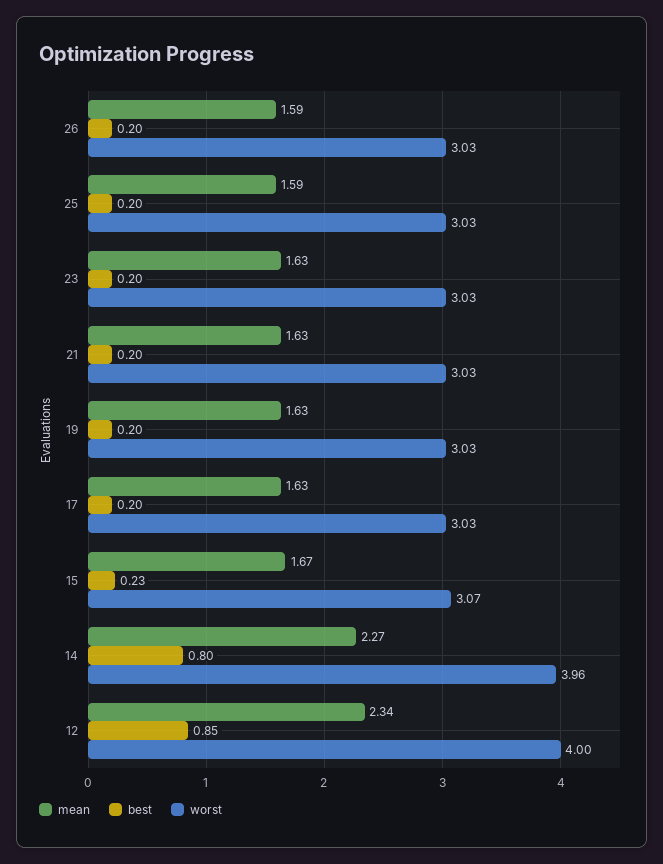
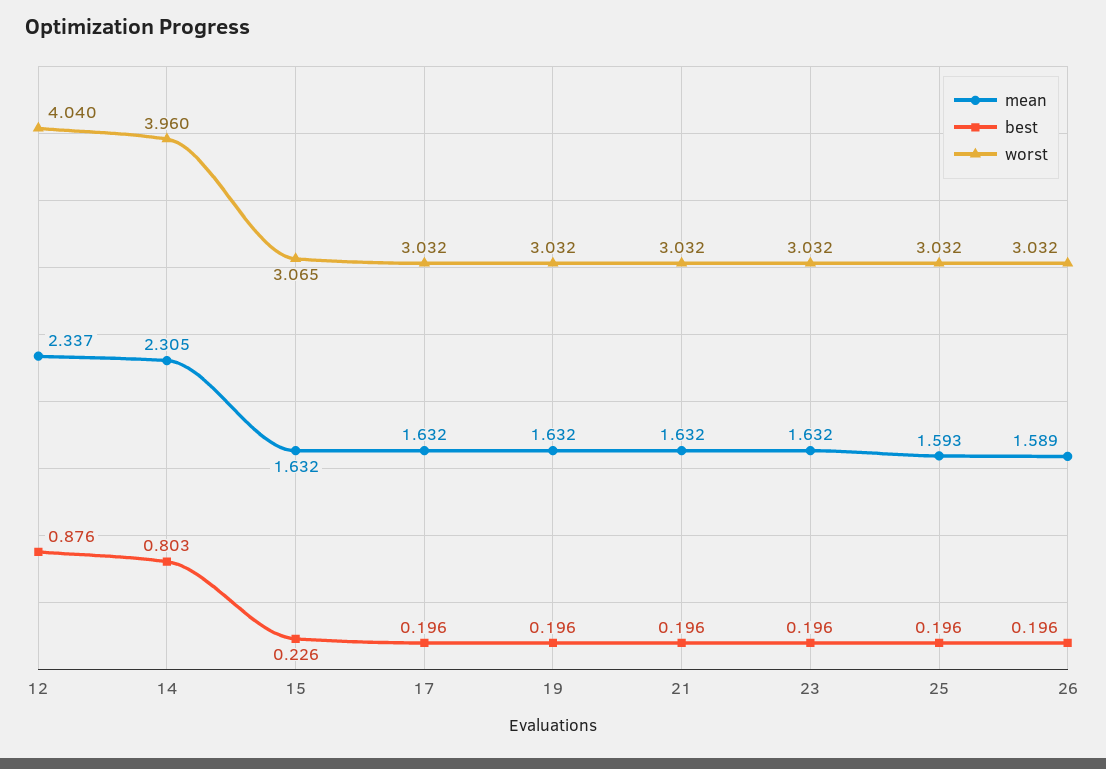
mean, 15: 1.67 -> 1.632
mean, 14: 2.27 -> 2.305
best, 12: 0.85 -> 0.876
worst, 12: 4 -> 4.04

